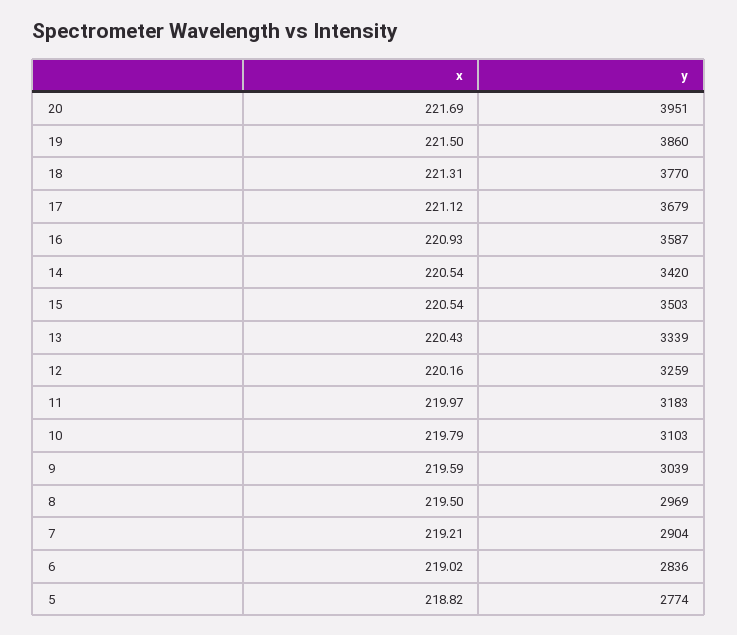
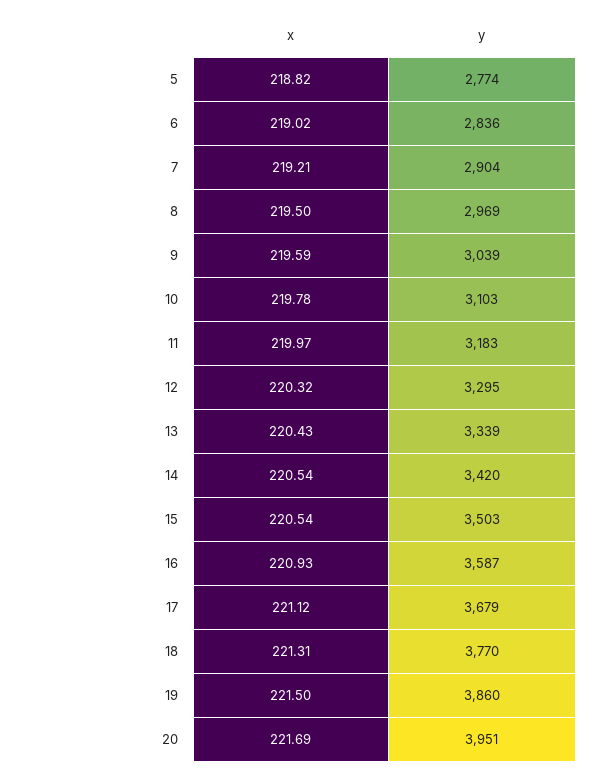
x, 12: 220.16 -> 220.32
y, 12: 3259 -> 3295
x, 10: 219.79 -> 219.78

